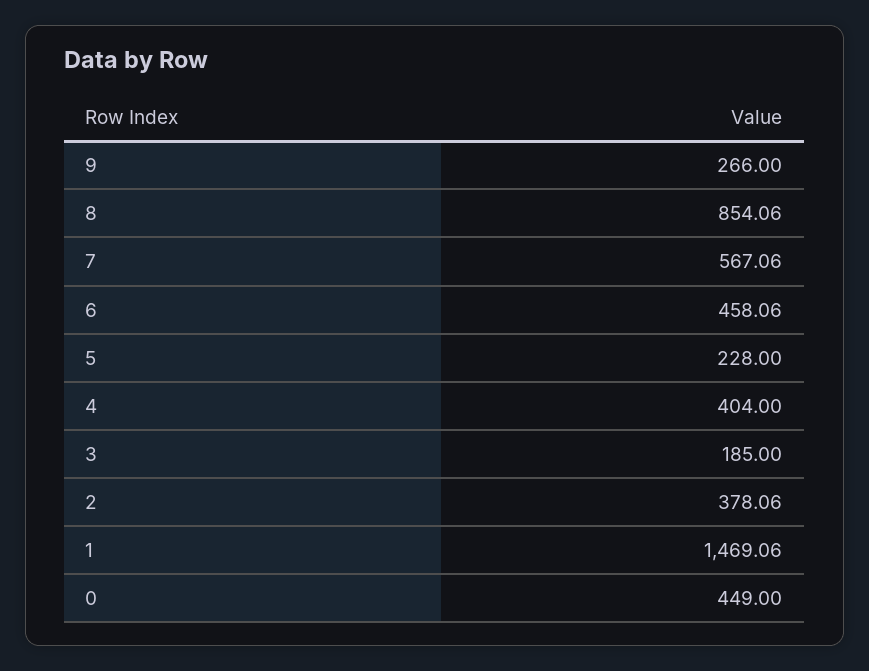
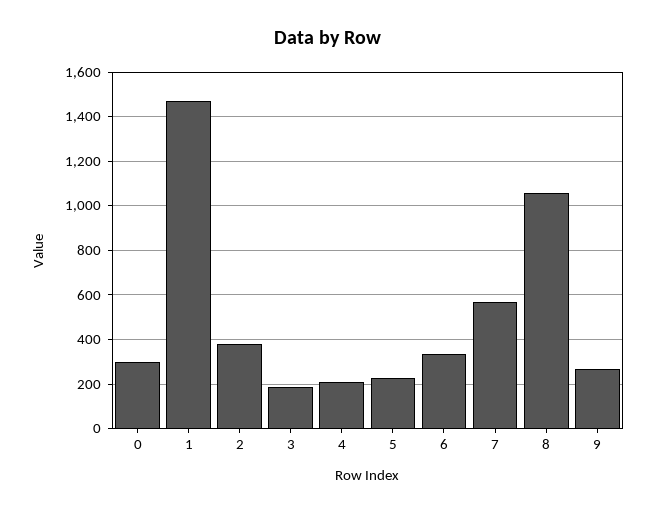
8: 854.06 -> 1050
6: 458.06 -> 350
4: 404 -> 200
0: 449 -> 300

